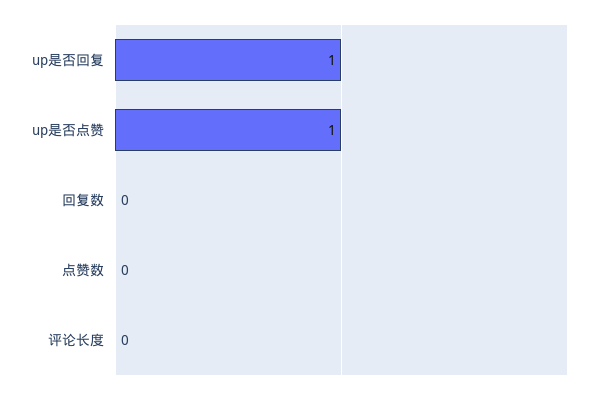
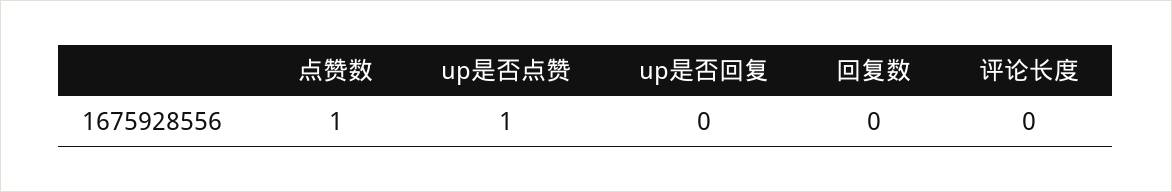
up是否回复: 1 -> 0
点赞数: 0 -> 1

